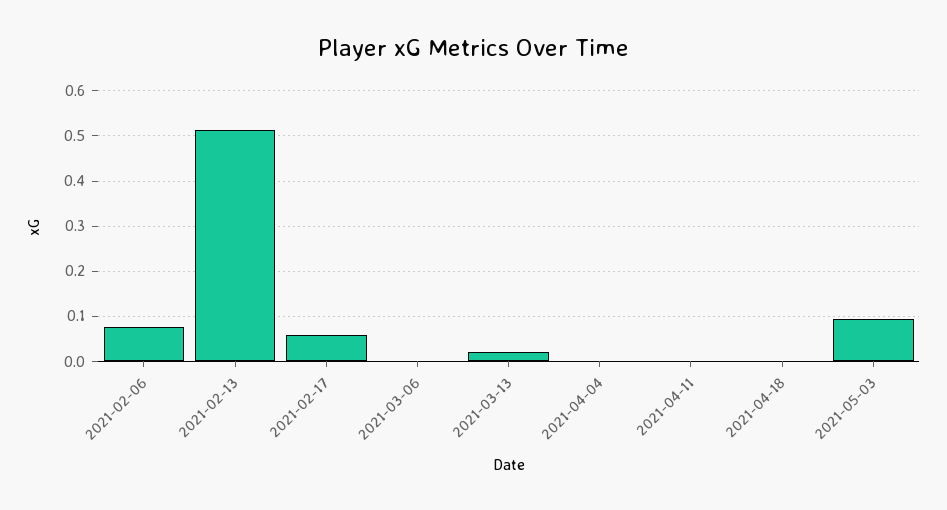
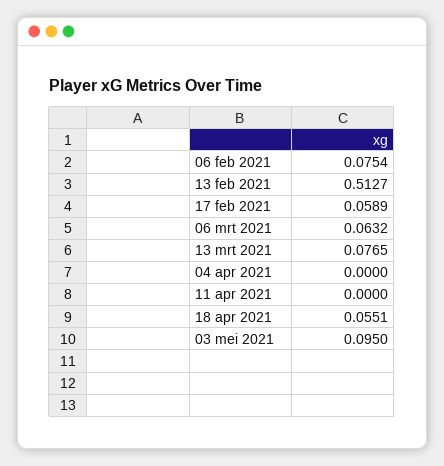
2021-03-06: 0 -> 0.0632
2021-03-13: 0.02 -> 0.0765
2021-04-18: 0 -> 0.0551

